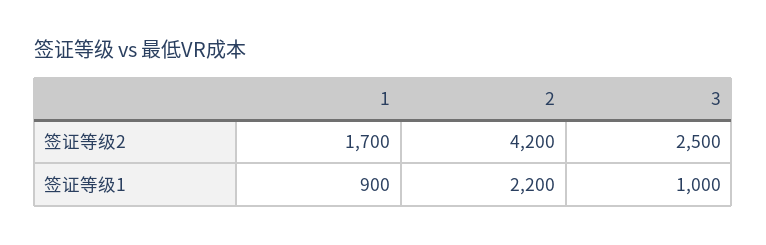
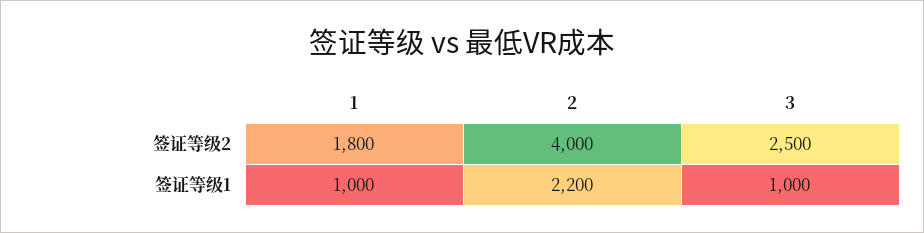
1, 签证等级2: 1700 -> 1800
2, 签证等级2: 4200 -> 4000
1, 签证等级1: 900 -> 1000

